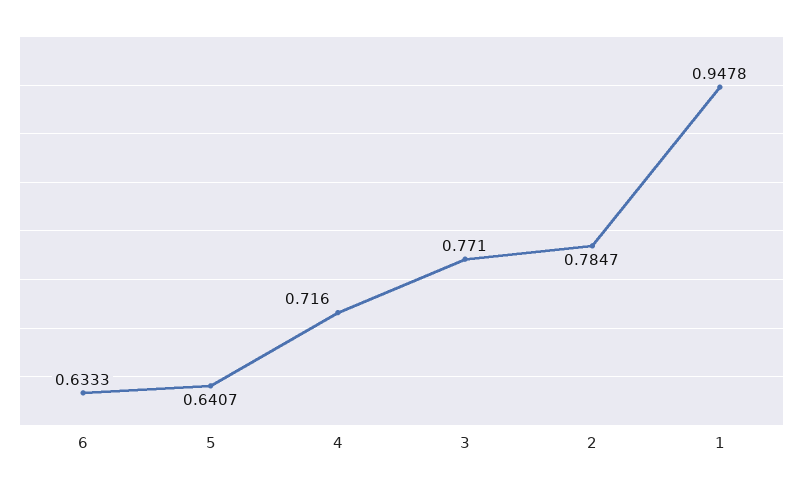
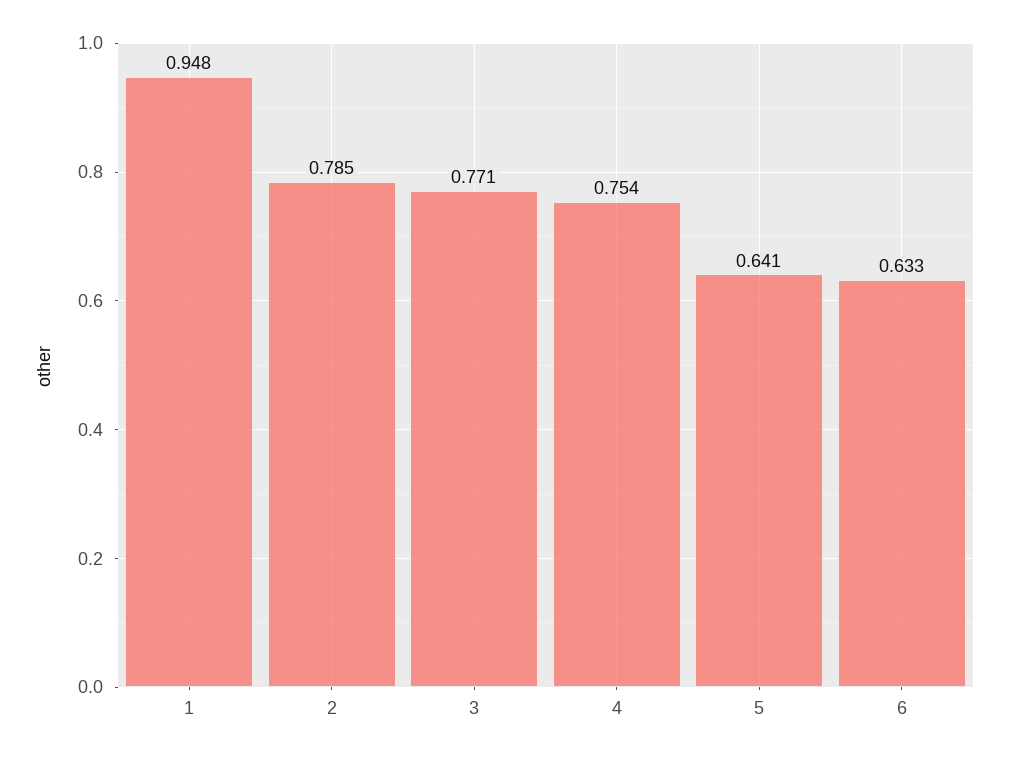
4: 0.716 -> 0.754

